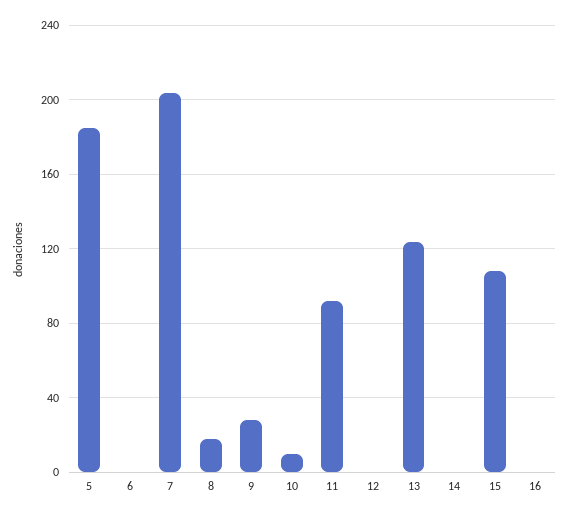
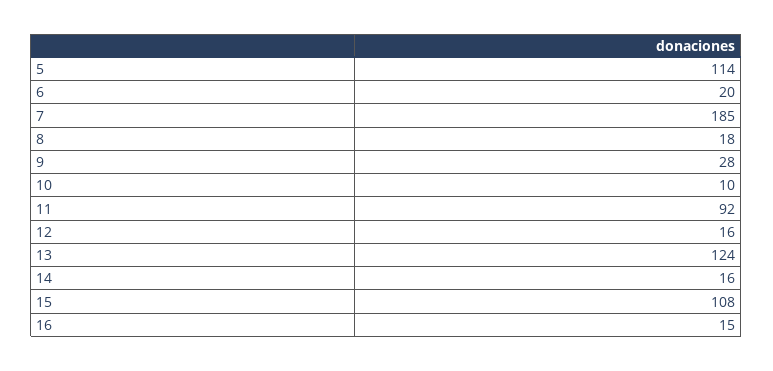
5: 185 -> 114
6: 0 -> 20
7: 205 -> 185
12: 0 -> 16
14: 0 -> 16
16: 0 -> 15

